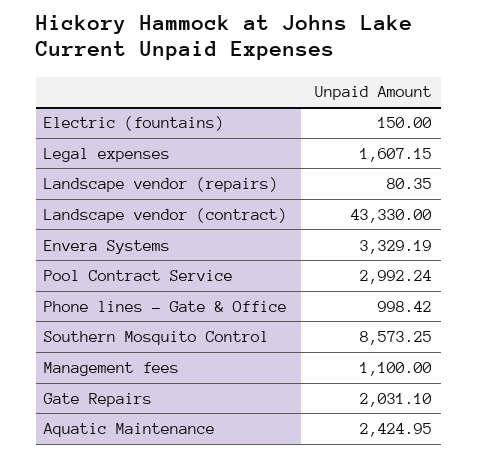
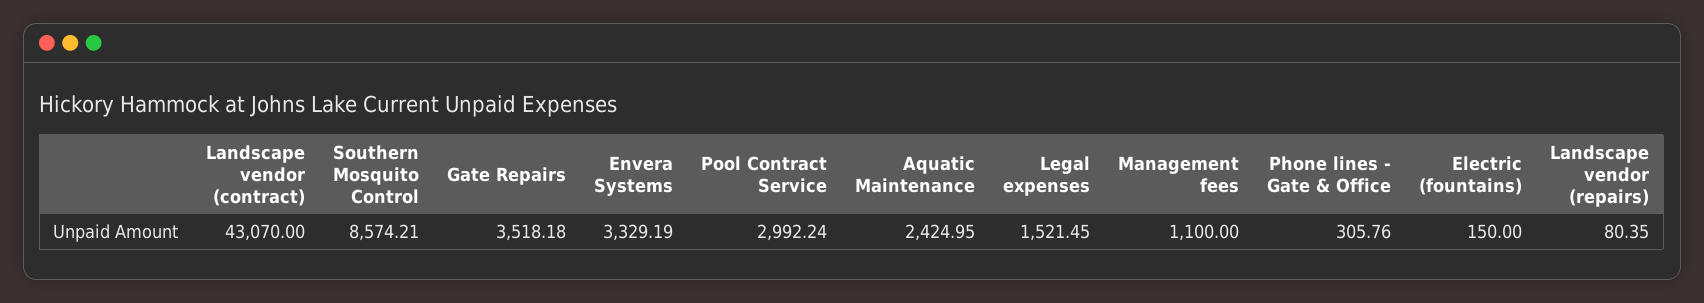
Legal expenses: 1607.15 -> 1521.45
Landscape vendor (contract): 43330 -> 43070
Phone lines - Gate & Office: 998.42 -> 305.76
Southern Mosquito Control: 8573.25 -> 8574.21
Gate Repairs: 2031.1 -> 3518.18

